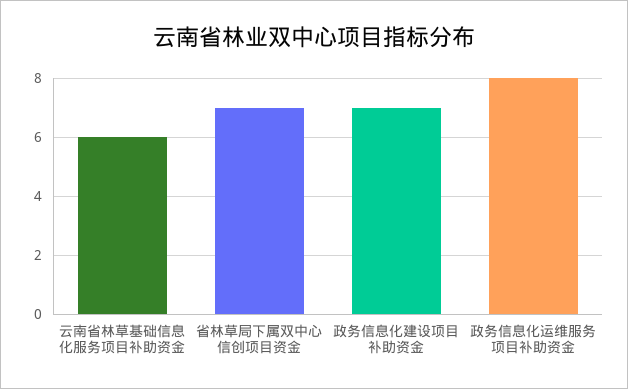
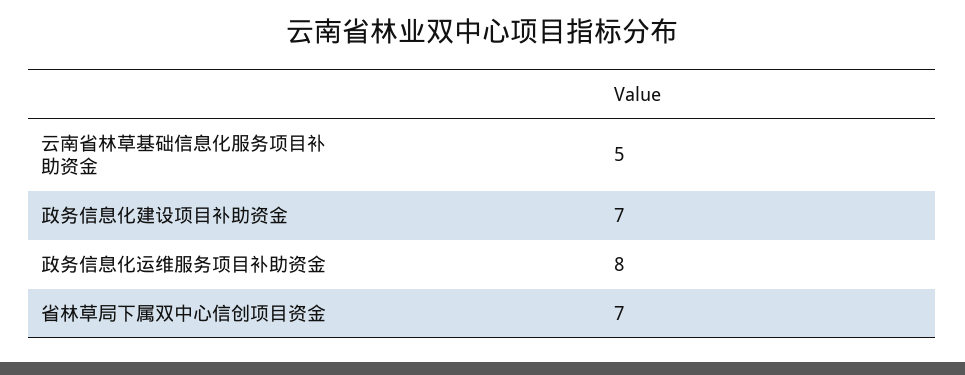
云南省林草基础信息化服务项目补助资金: 6 -> 5

